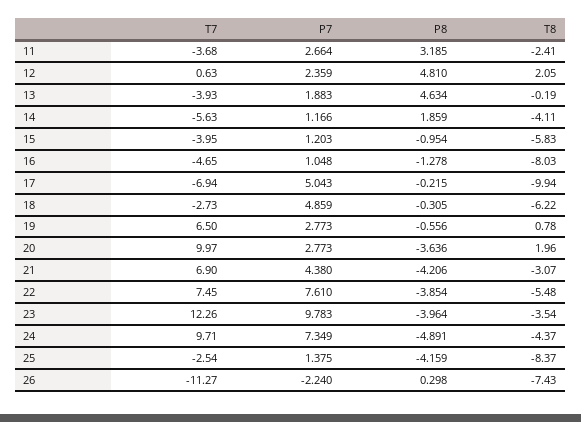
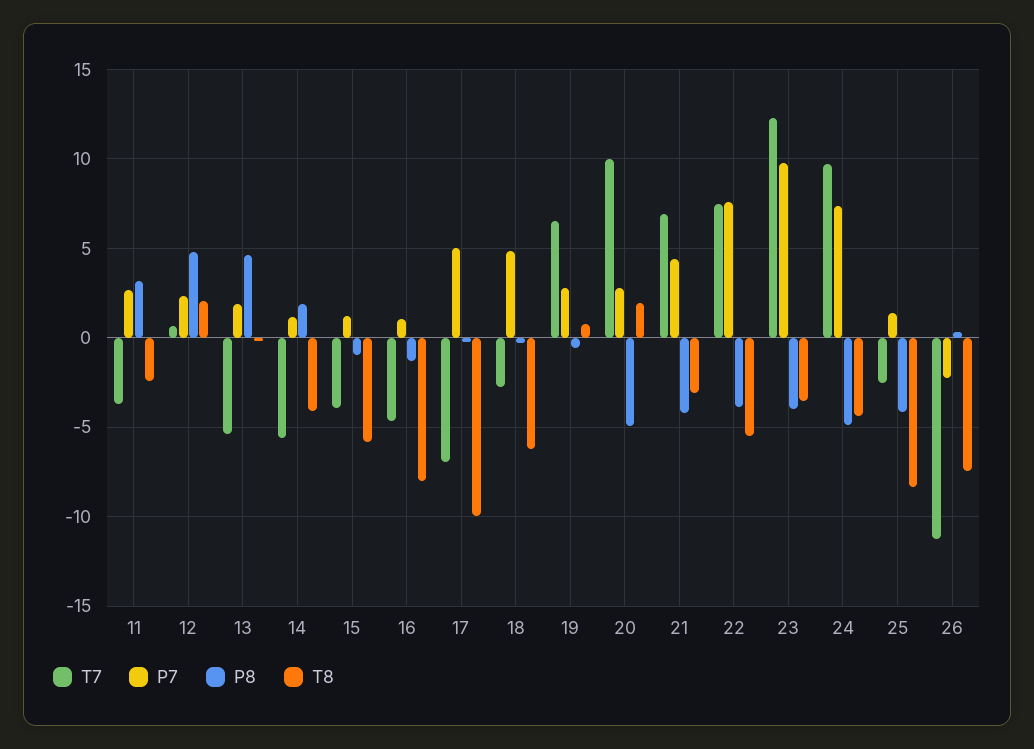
T7, 13: -3.93 -> -5.5
P8, 20: -3.636 -> -5

